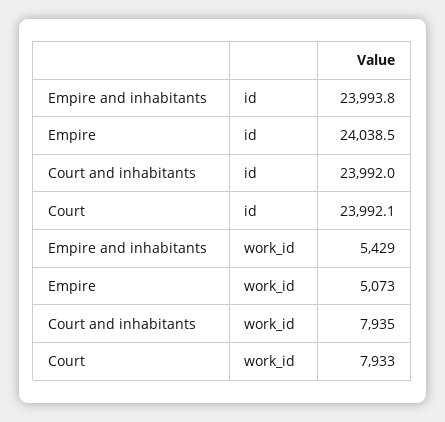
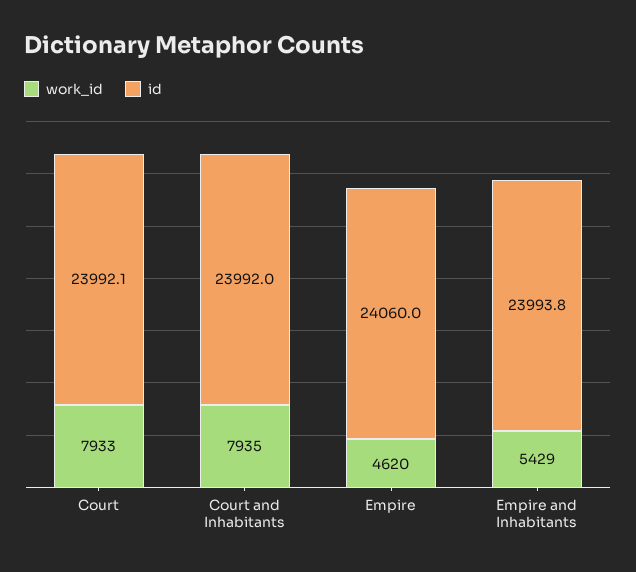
id, Empire: 24038.5 -> 24060
work_id, Empire: 5073 -> 4620

